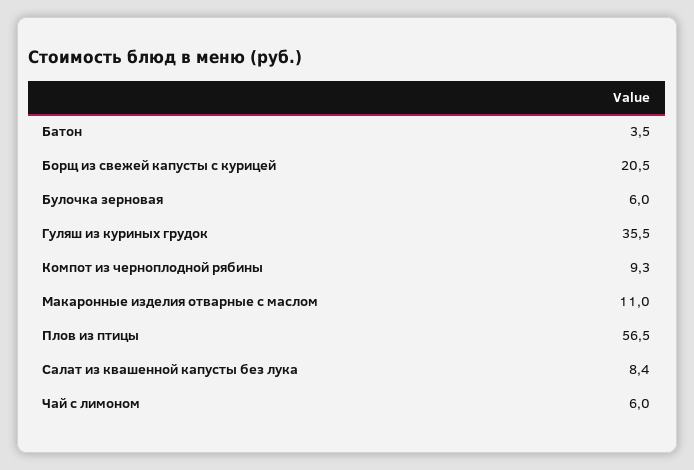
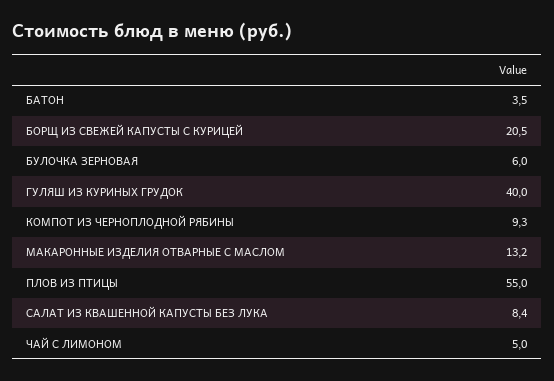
Гуляш из куриных грудок: 35.5 -> 40
Макаронные изделия отварные с маслом: 11 -> 13.2
Плов из птицы: 56.5 -> 55
Чай с лимоном: 6 -> 5

